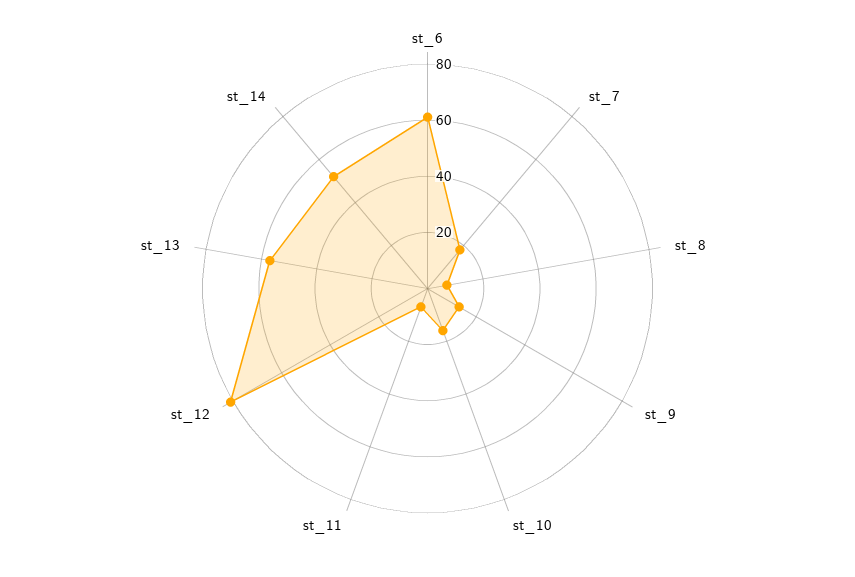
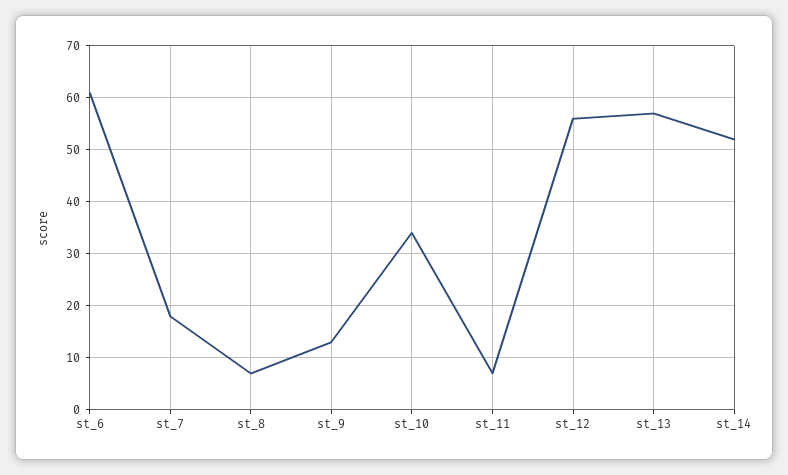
st_10: 15 -> 35
st_12: 80 -> 55

